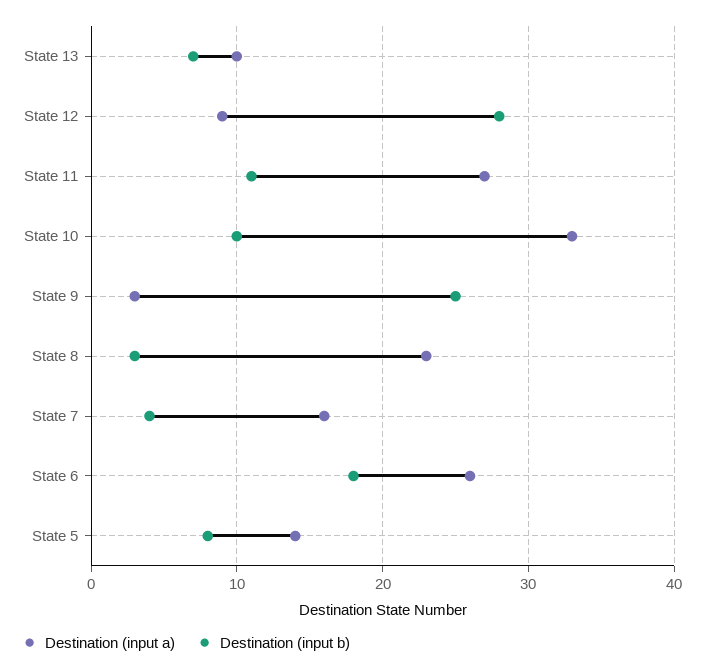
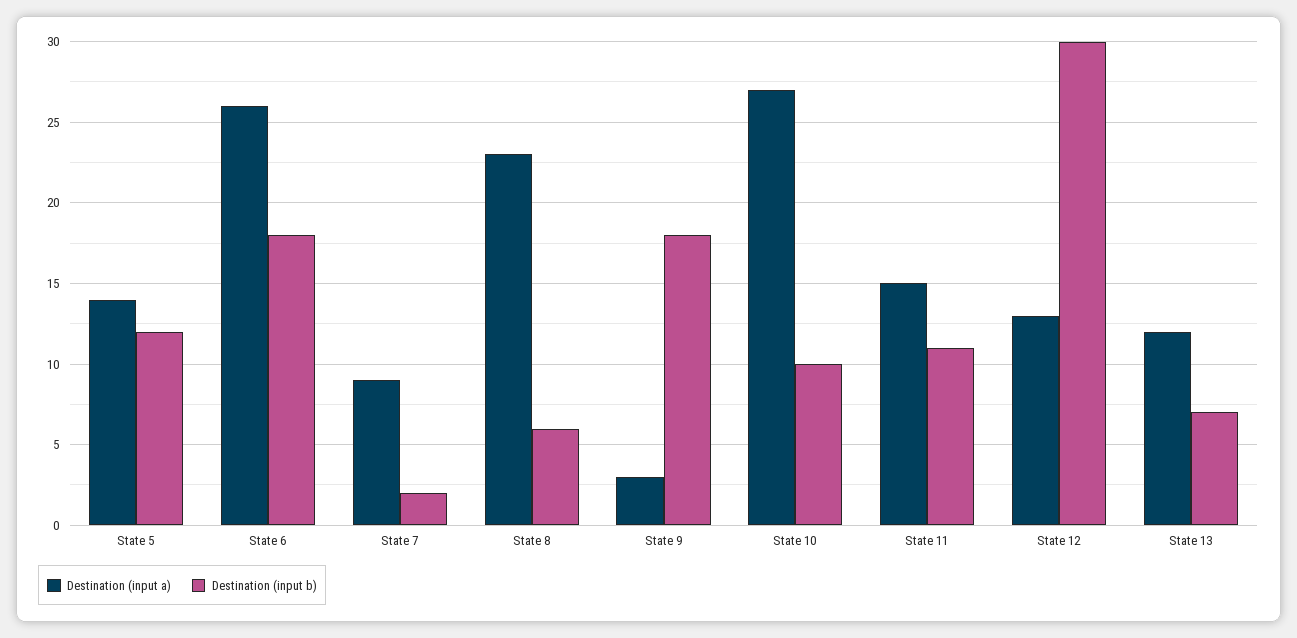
Destination (input a), State 13: 10 -> 12
Destination (input a), State 12: 9 -> 13
Destination (input b), State 12: 28 -> 30
Destination (input a), State 11: 27 -> 15
Destination (input a), State 10: 33 -> 27
Destination (input b), State 9: 25 -> 18
Destination (input b), State 8: 3 -> 6
Destination (input a), State 7: 16 -> 9
Destination (input b), State 7: 4 -> 2
Destination (input b), State 5: 8 -> 12

